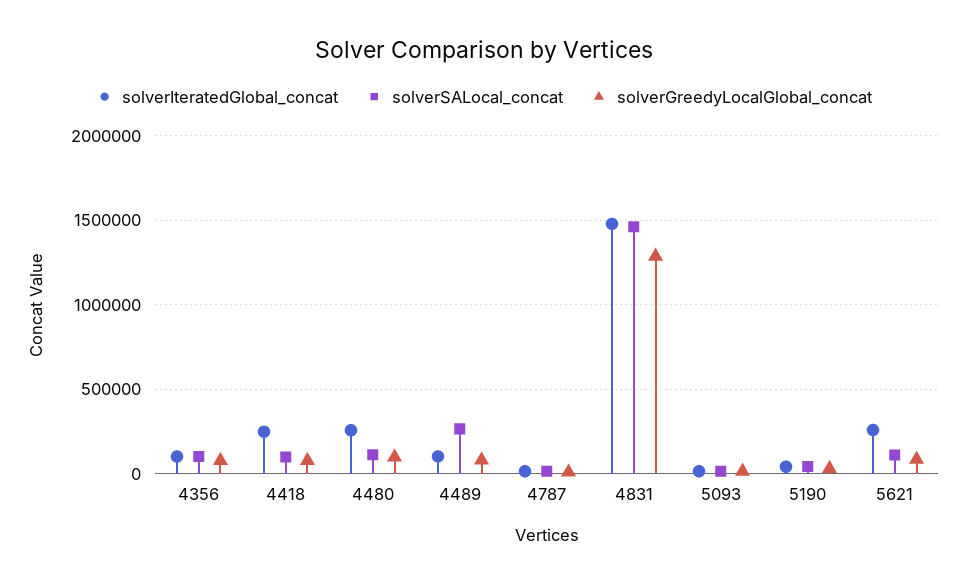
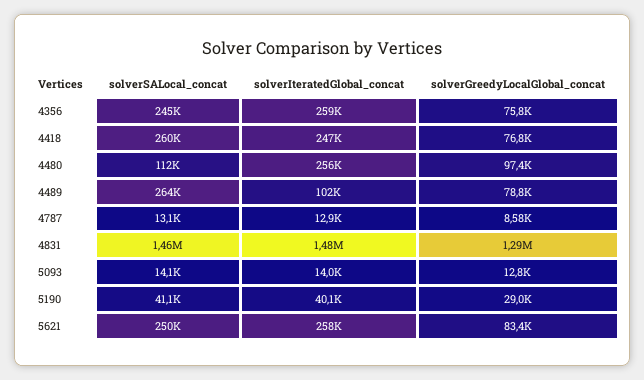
solverIteratedGlobal_concat, 4356: 100000 -> 259000
solverSALocal_concat, 4356: 100000 -> 245000
solverSALocal_concat, 4418: 100000 -> 260000
solverSALocal_concat, 5621: 100000 -> 250000

